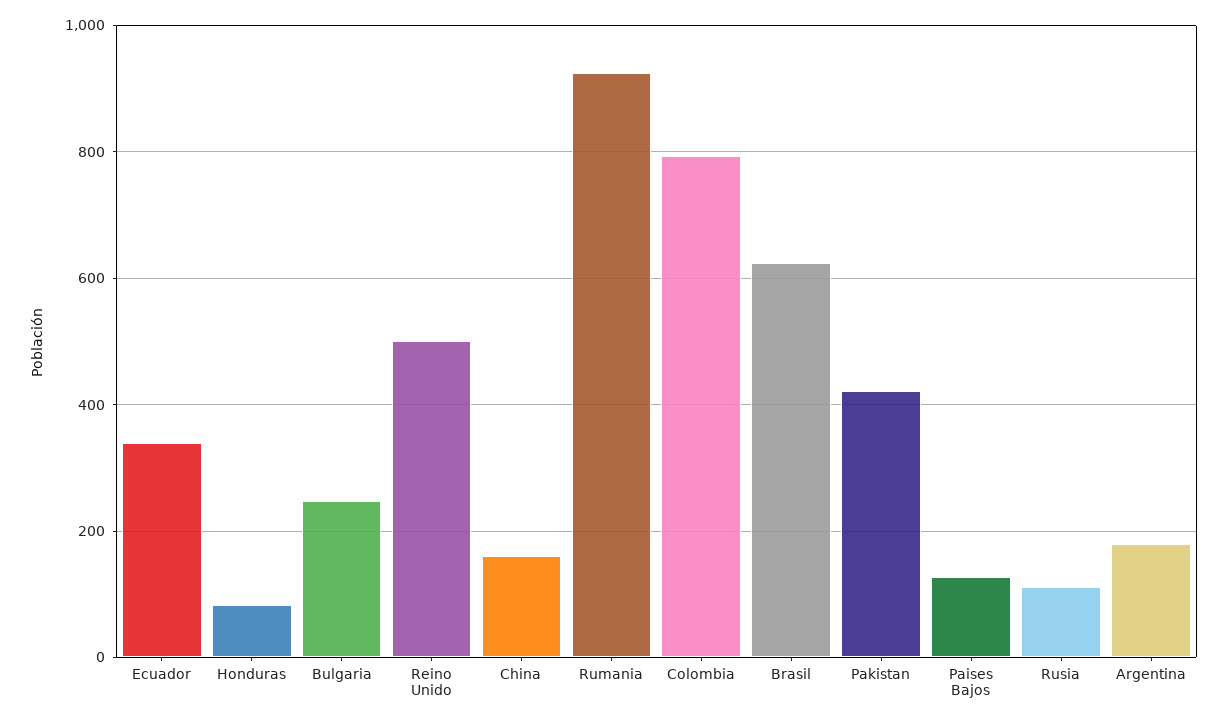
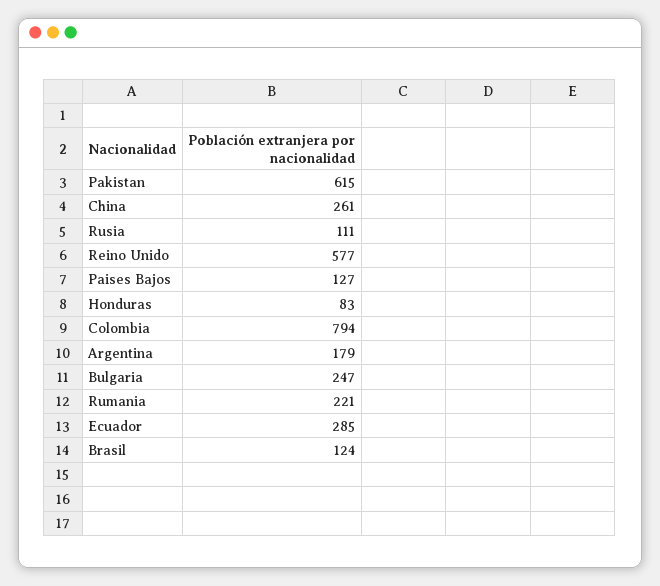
Ecuador: 340 -> 285
Reino Unido: 500 -> 577
China: 160 -> 261
Rumania: 920 -> 221
Brasil: 620 -> 124
Pakistan: 420 -> 615

